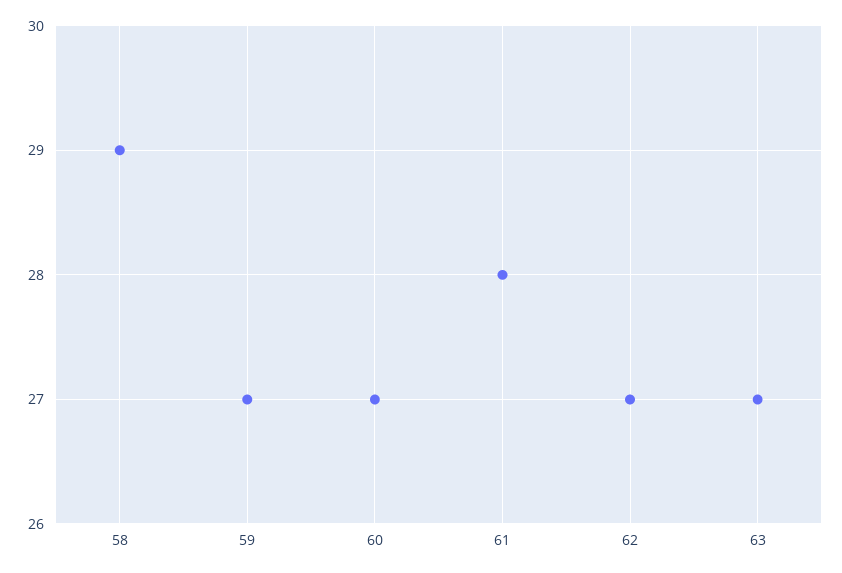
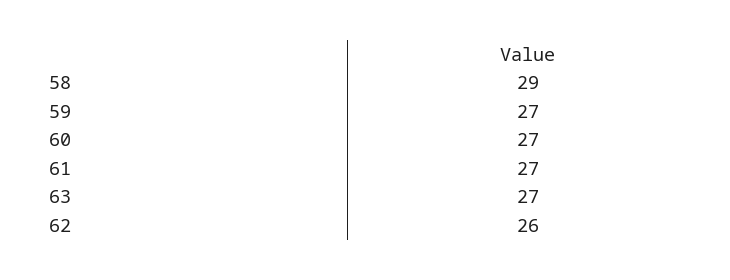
61: 28 -> 27
62: 27 -> 26

